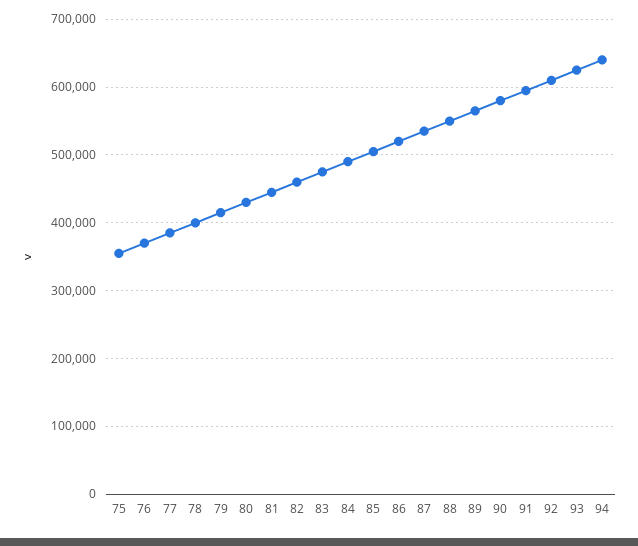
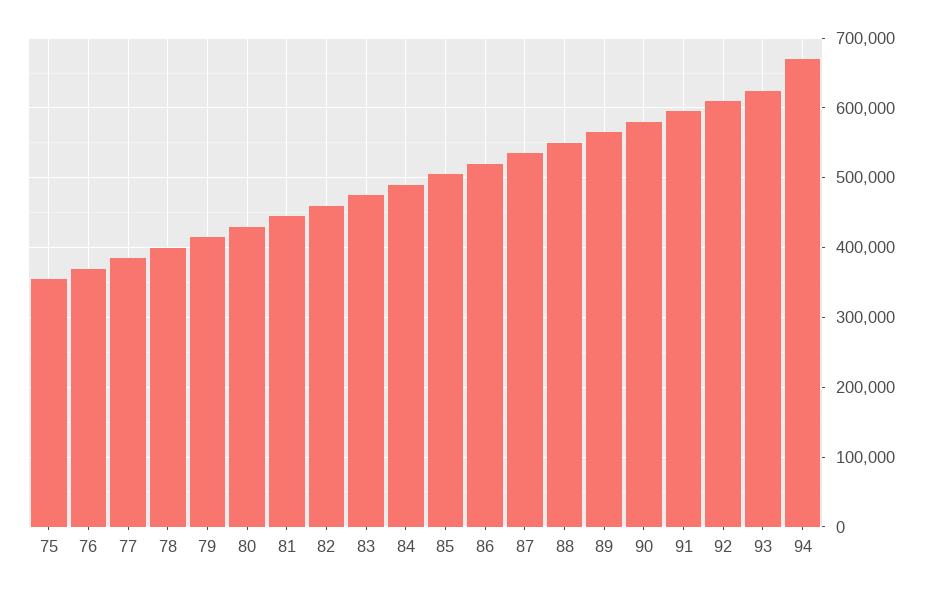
94: 640000 -> 670000

